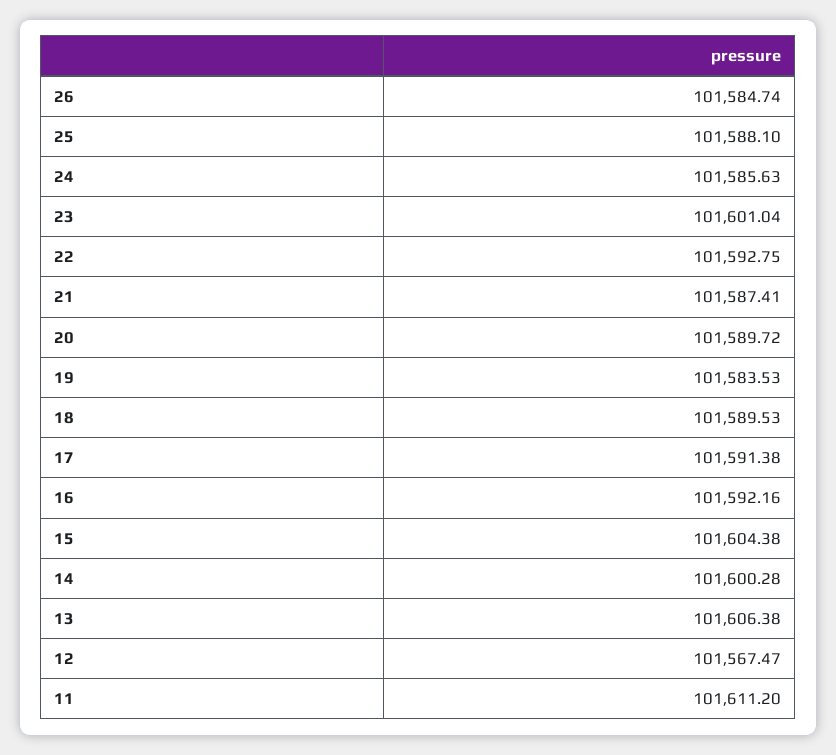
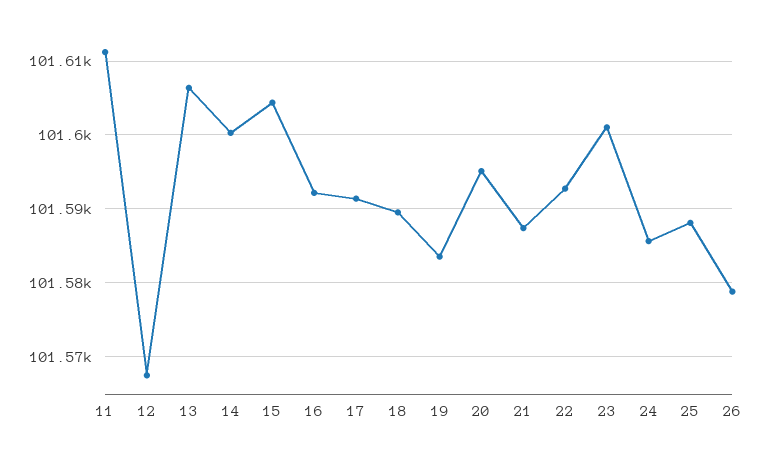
26: 101584.74 -> 101579
20: 101589.72 -> 101595

